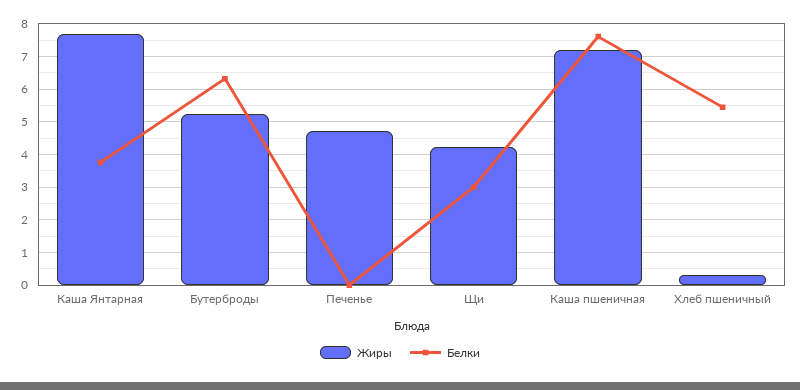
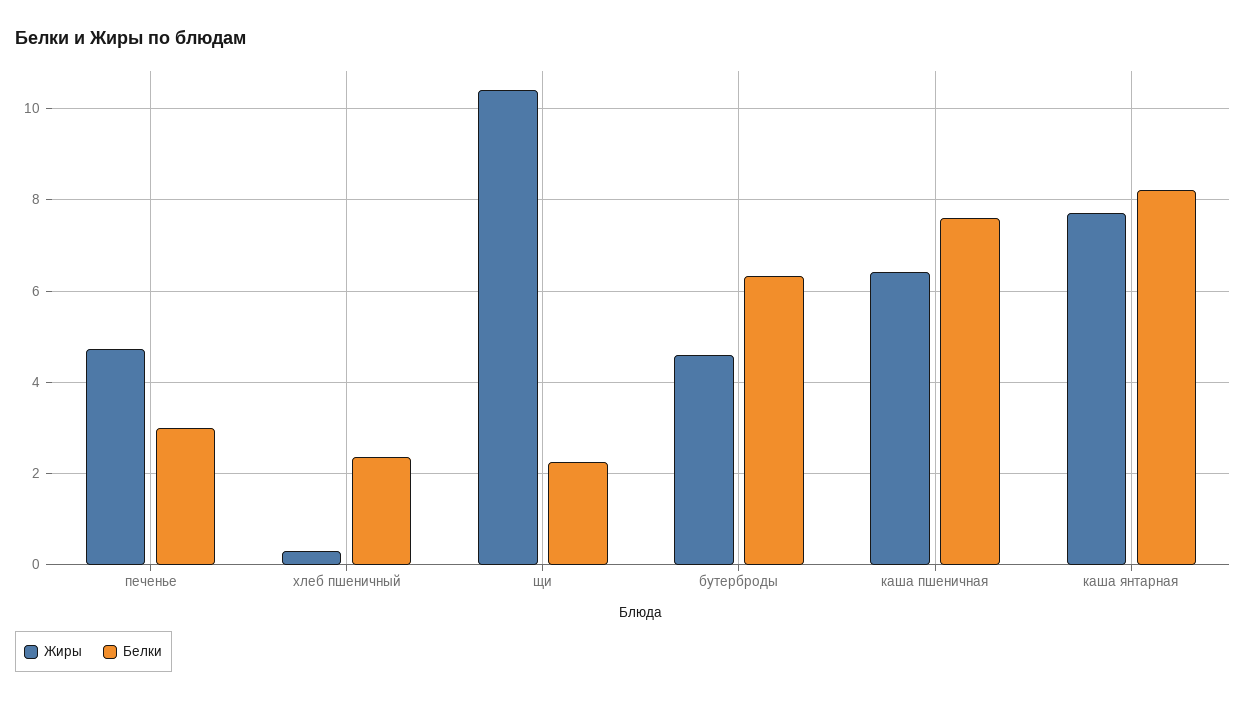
Белки, Каша Янтарная: 3.8 -> 8.2
Жиры, Бутерброды: 5.2 -> 4.6
Белки, Печенье: 0 -> 3
Жиры, Щи: 4.2 -> 10.4
Белки, Щи: 3 -> 2.2
Жиры, Каша пшеничная: 7.2 -> 6.4
Белки, Хлеб пшеничный: 5.4 -> 2.4

